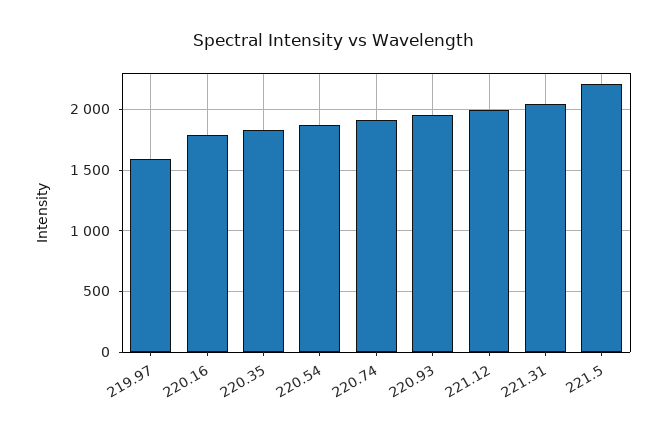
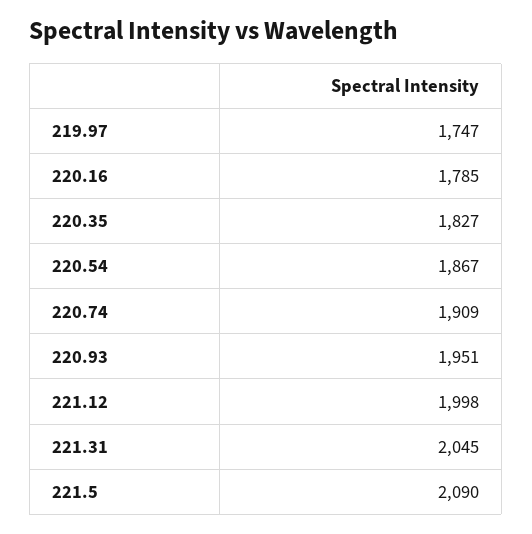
219.97: 1600 -> 1747
221.5: 2200 -> 2090

